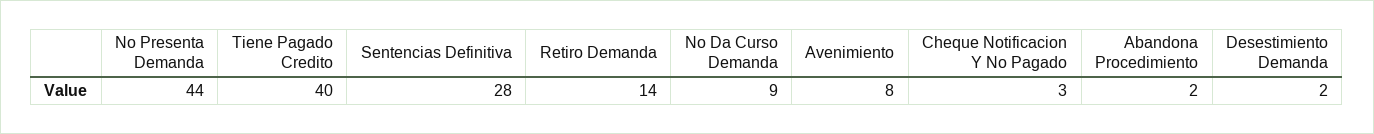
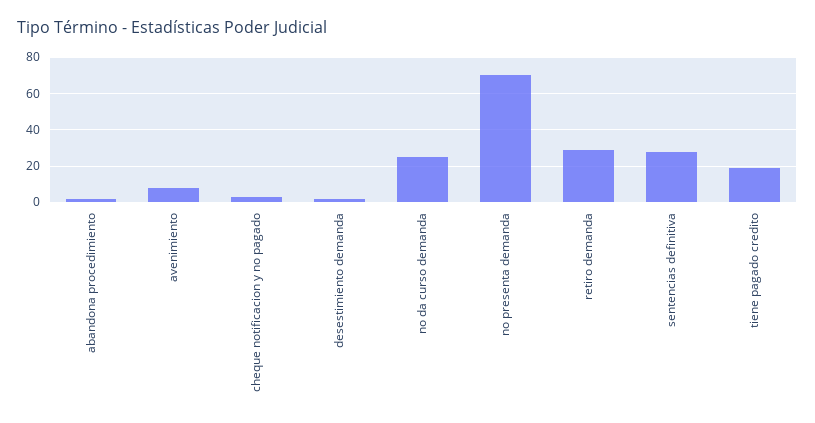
No Presenta Demanda: 44 -> 70
Tiene Pagado Credito: 40 -> 20
Retiro Demanda: 14 -> 30
No Da Curso Demanda: 9 -> 25

